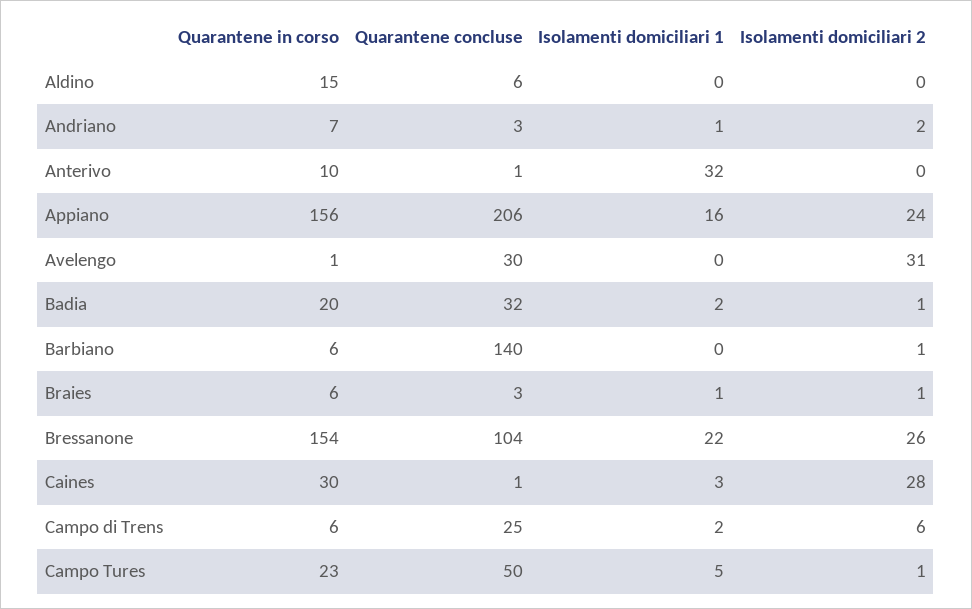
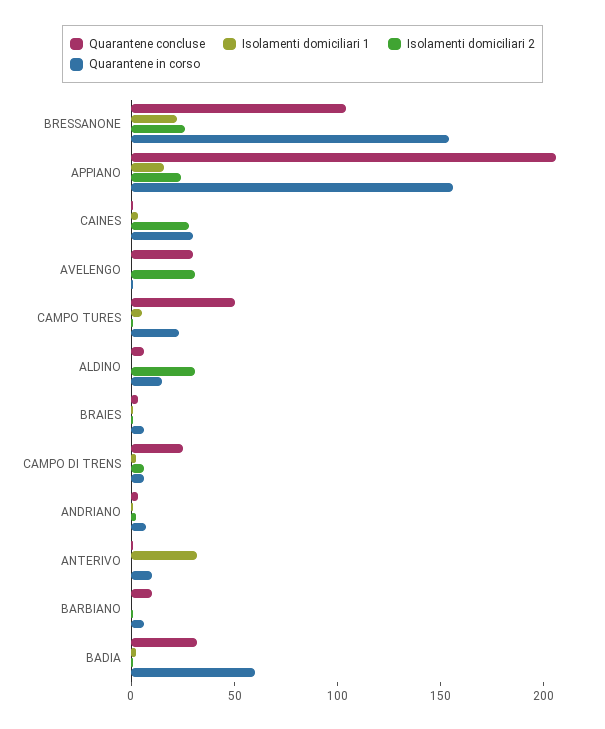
Isolamenti domiciliari 2, Aldino: 0 -> 30
Quarantene in corso, Badia: 20 -> 60
Quarantene concluse, Barbiano: 140 -> 10

